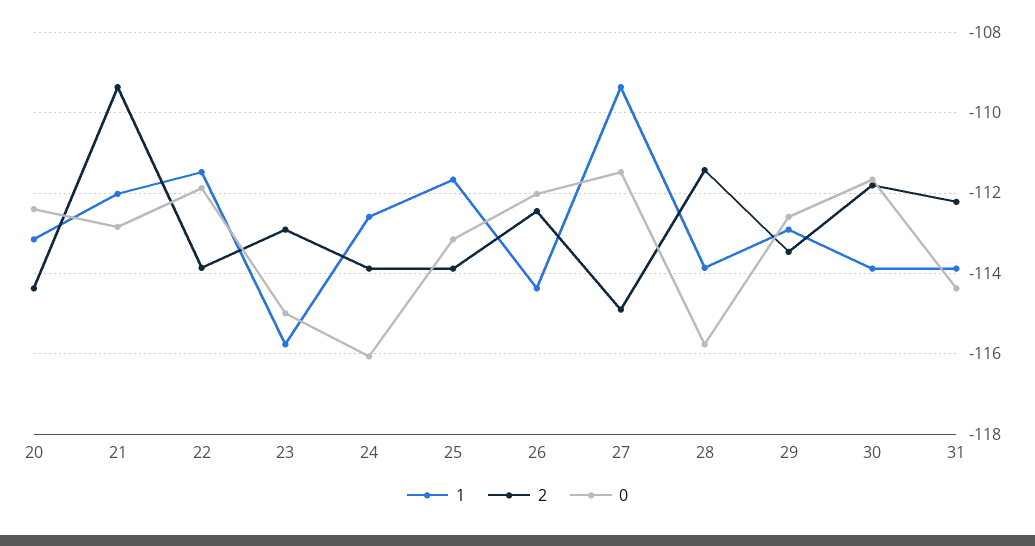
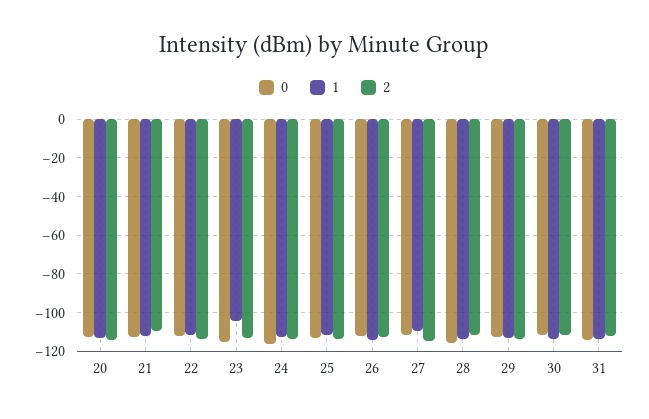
1, 23: -115.8 -> -105

